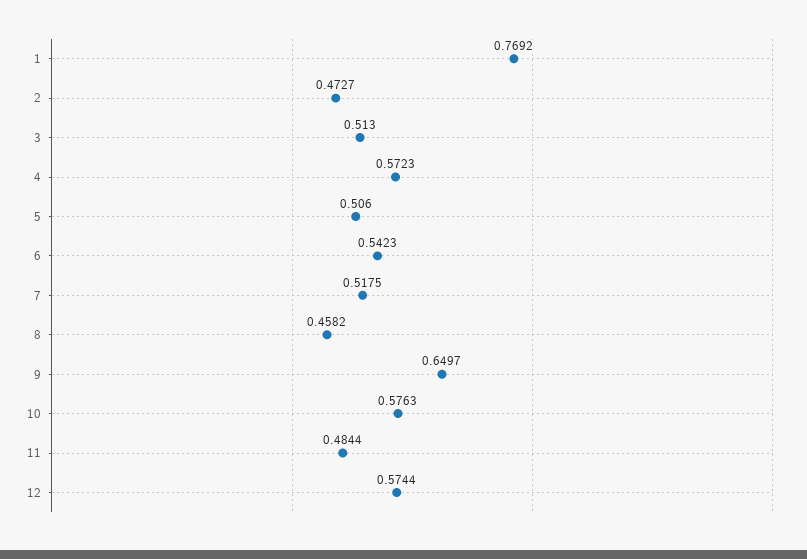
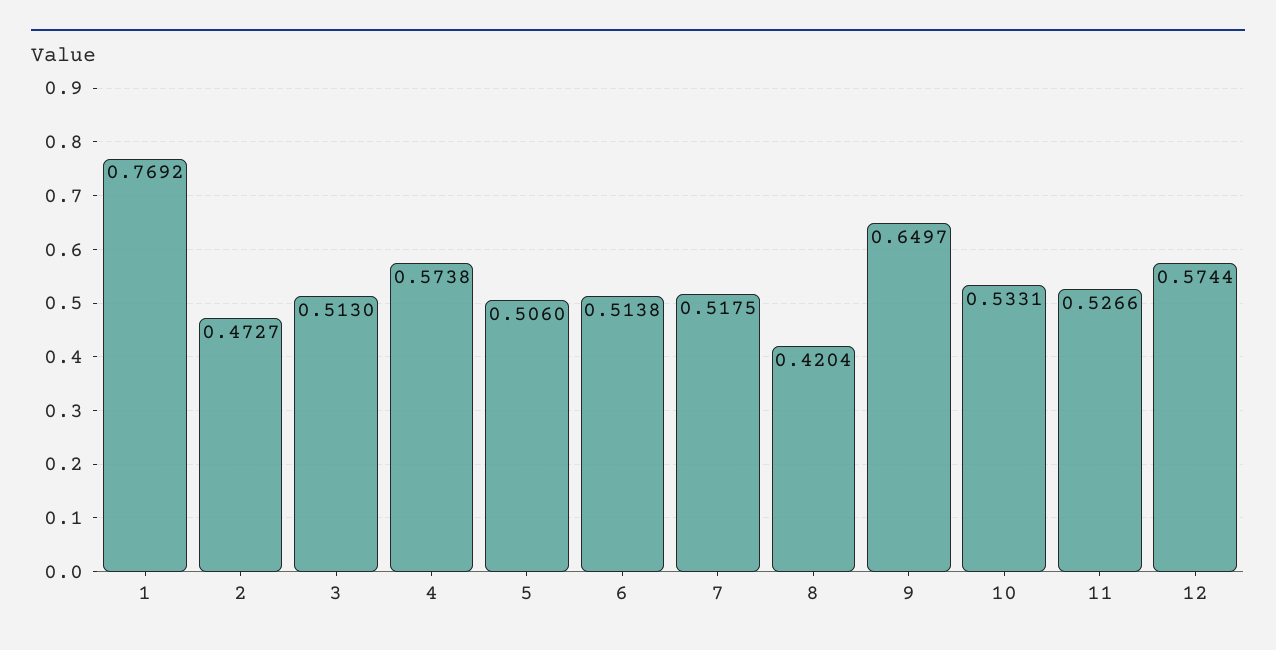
4: 0.5723 -> 0.5738
6: 0.5423 -> 0.5138
8: 0.4582 -> 0.4204
10: 0.5763 -> 0.5331
11: 0.4844 -> 0.5266

